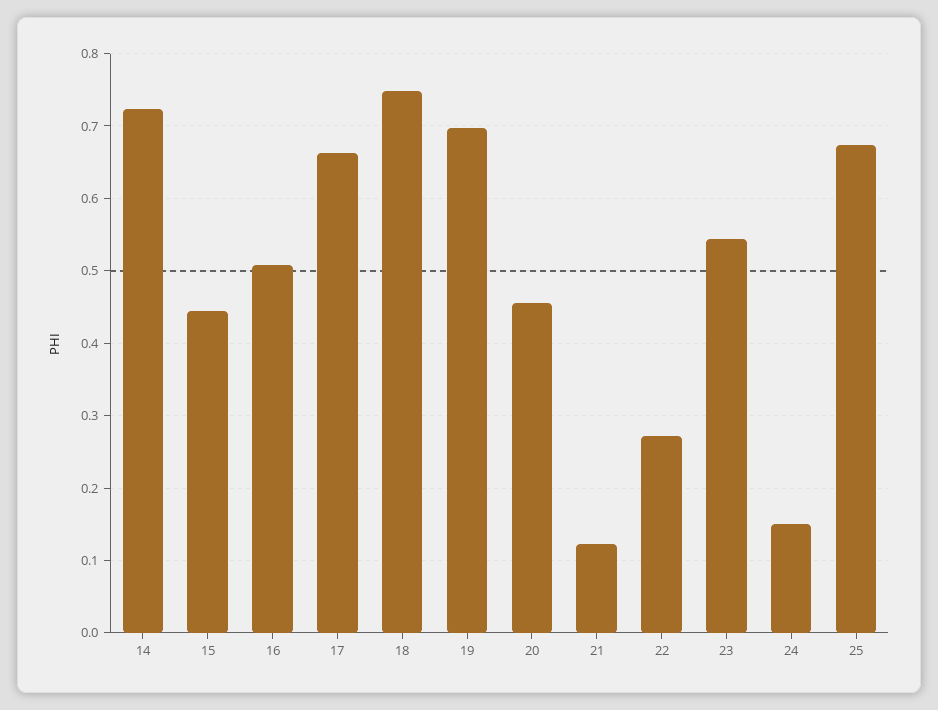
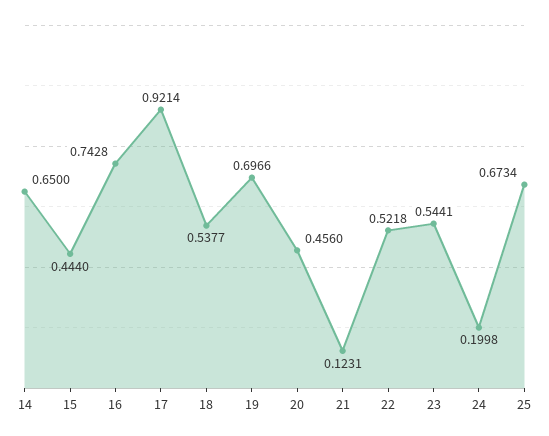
14: 0.72 -> 0.65
16: 0.51 -> 0.7428
17: 0.66 -> 0.9214
18: 0.75 -> 0.5377
22: 0.27 -> 0.5218
24: 0.15 -> 0.1998

